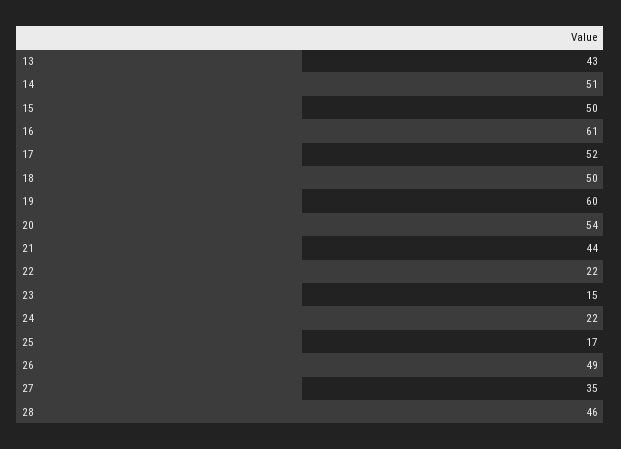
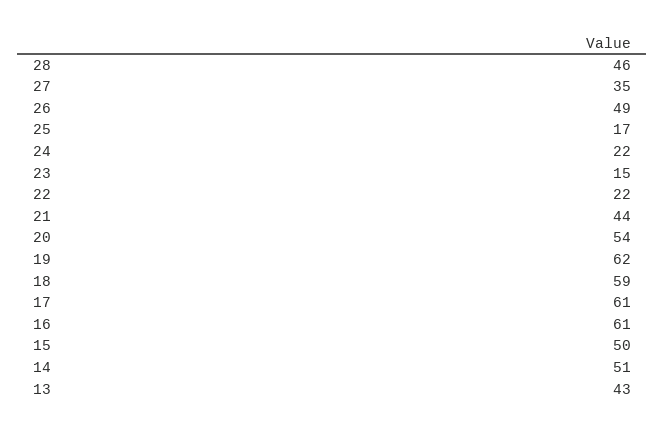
17: 52 -> 61
18: 50 -> 59
19: 60 -> 62

